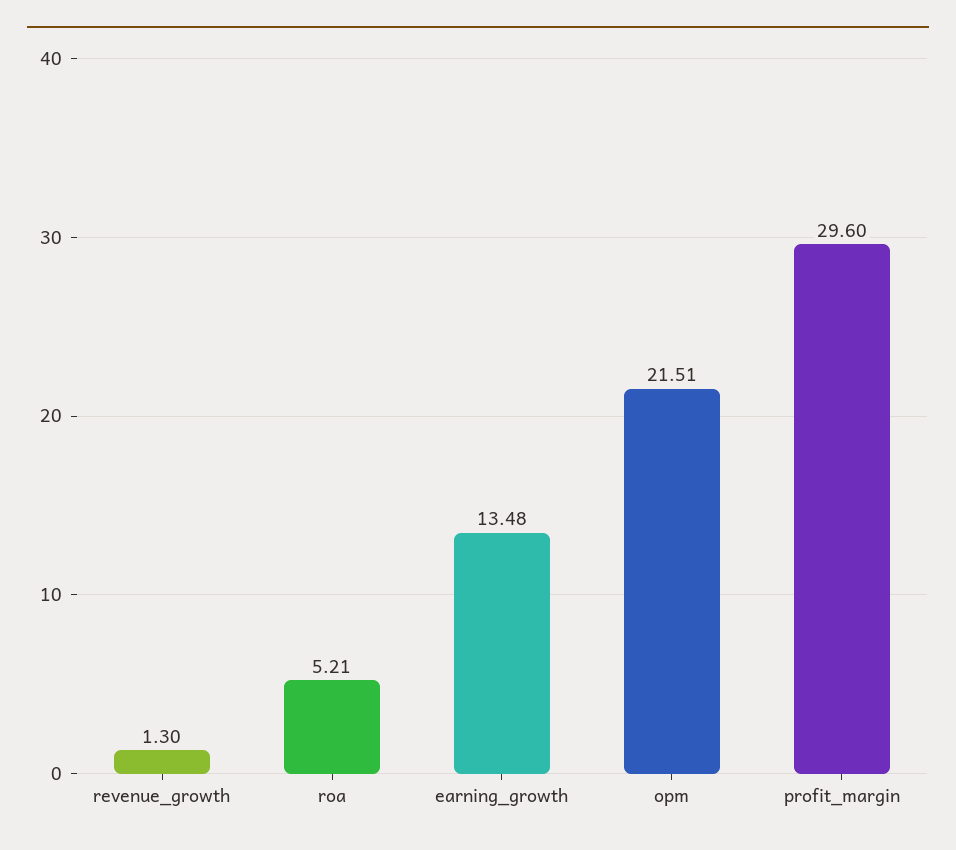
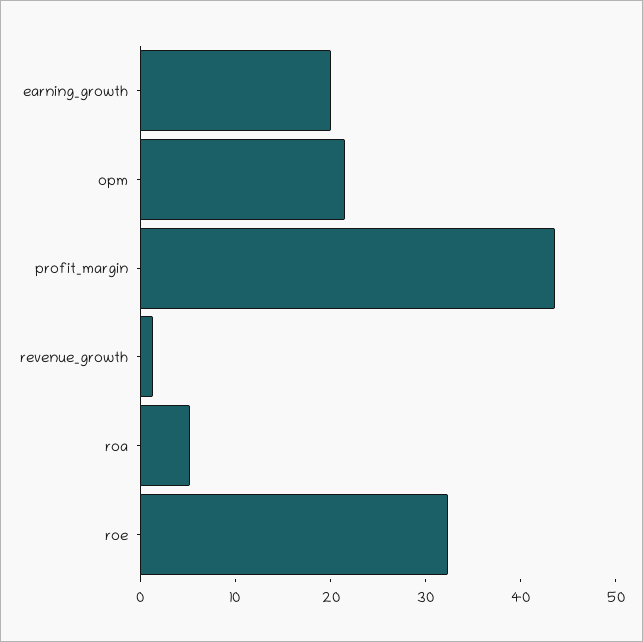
earning_growth: 13.48 -> 20
profit_margin: 29.6 -> 44
roe: none -> 32

